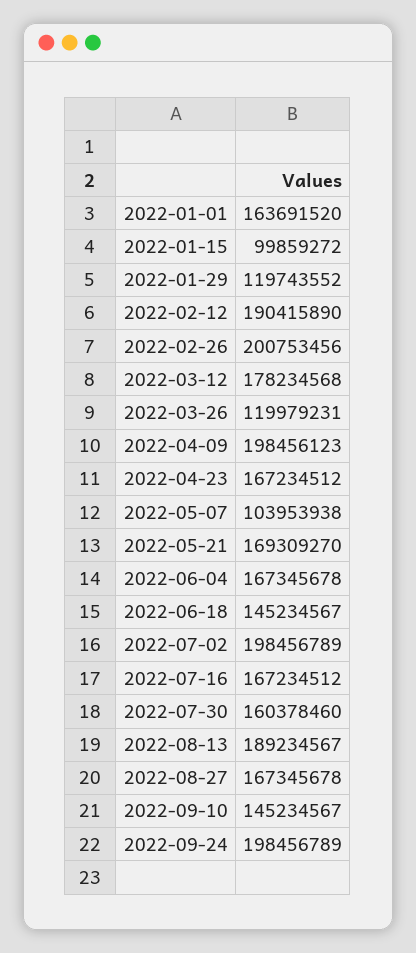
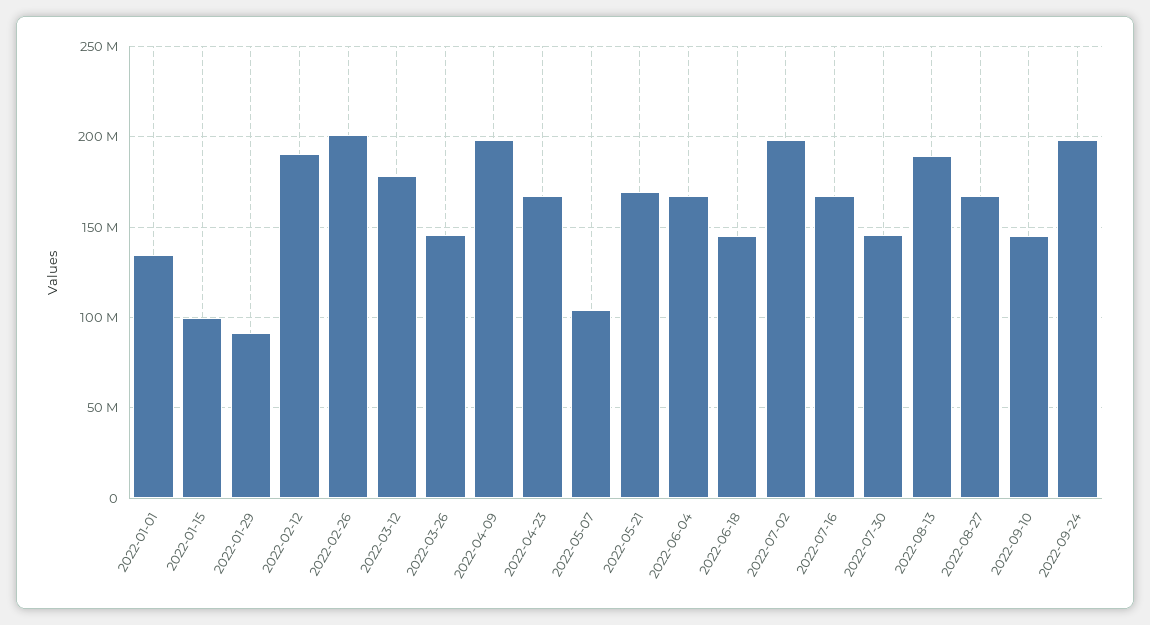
2022-01-01: 163691520 -> 135000000
2022-01-29: 119743552 -> 90000000
2022-03-26: 119979231 -> 145000000
2022-07-30: 160378460 -> 145000000

